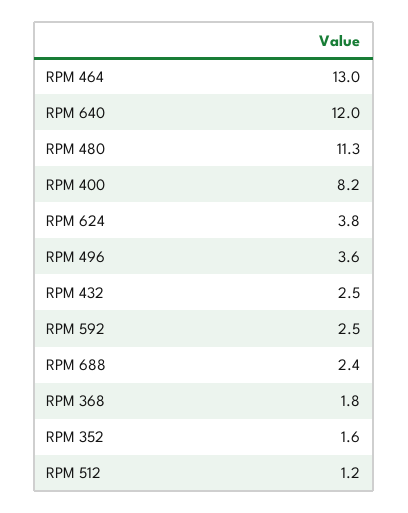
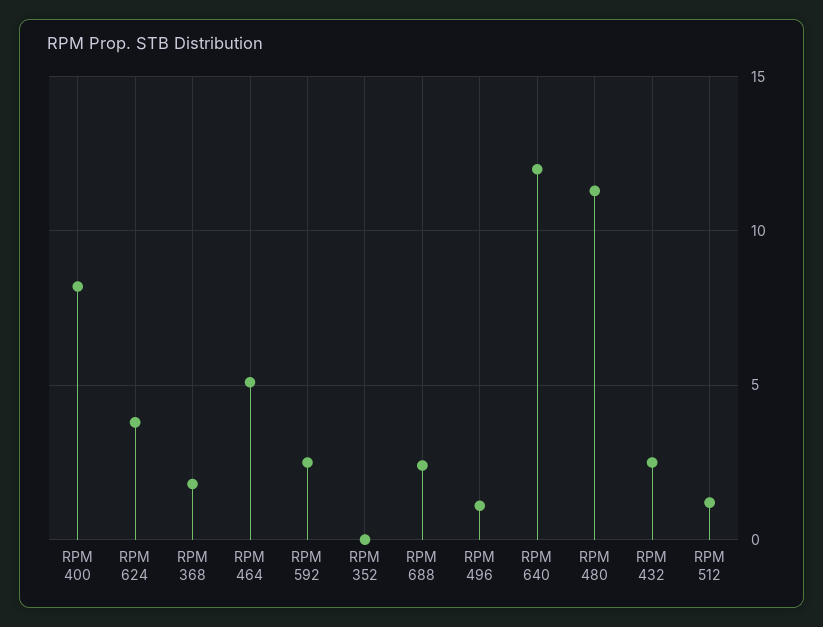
RPM 464: 13 -> 5
RPM 496: 3.6 -> 1
RPM 352: 1.6 -> 0

